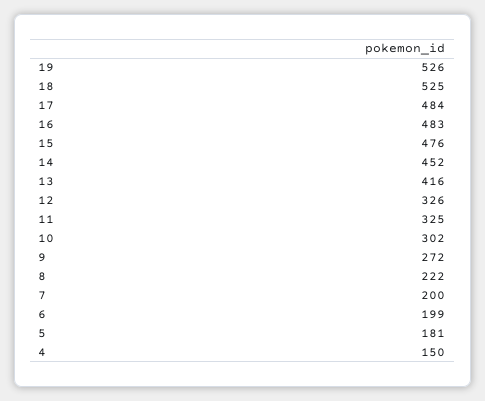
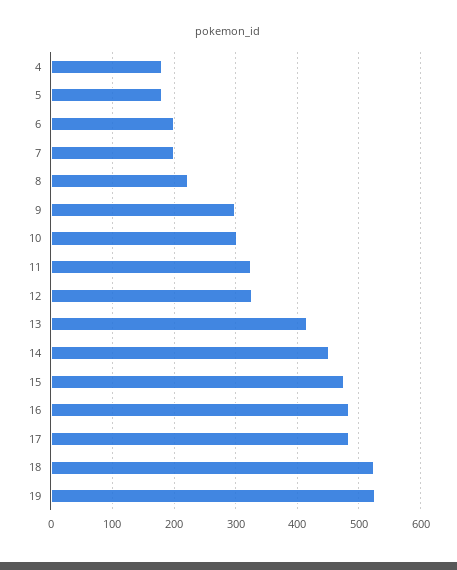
9: 272 -> 300
4: 150 -> 180

